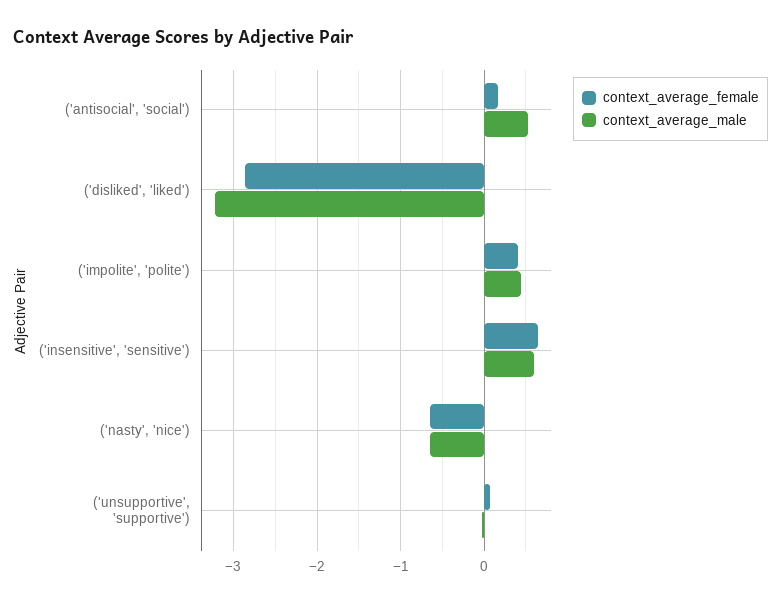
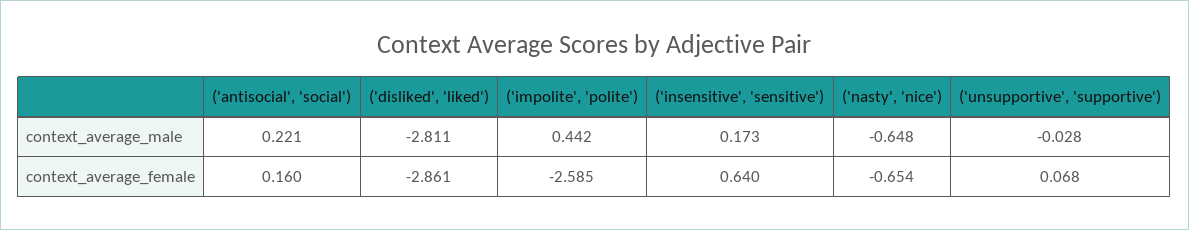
context_average_male, ('antisocial', 'social'): 0.5 -> 0.221
context_average_male, ('disliked', 'liked'): -3.2 -> -2.811
context_average_female, ('impolite', 'polite'): 0.4 -> -2.585
context_average_male, ('insensitive', 'sensitive'): 0.6 -> 0.173

